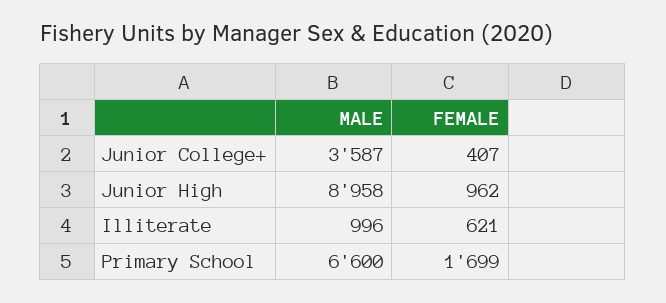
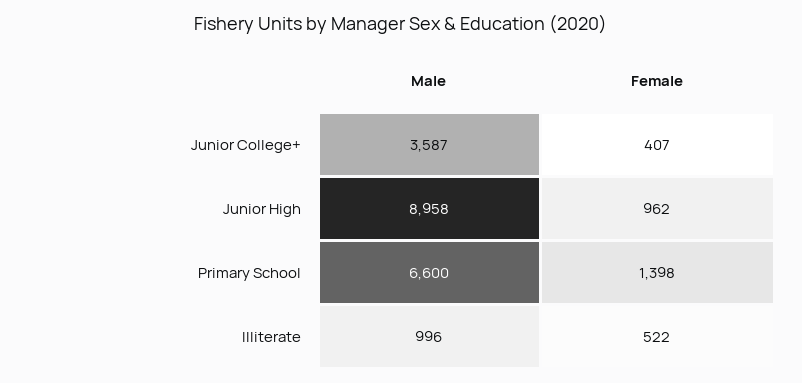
FEMALE, Illiterate: 621 -> 522
FEMALE, Primary School: 1699 -> 1398

